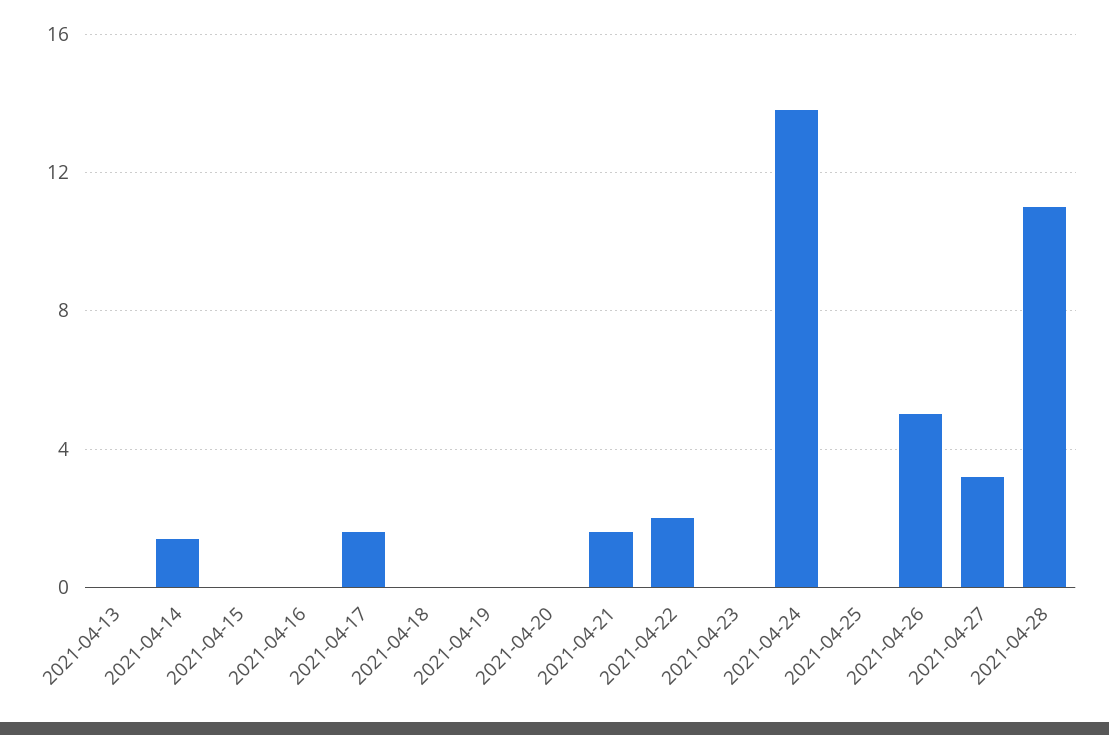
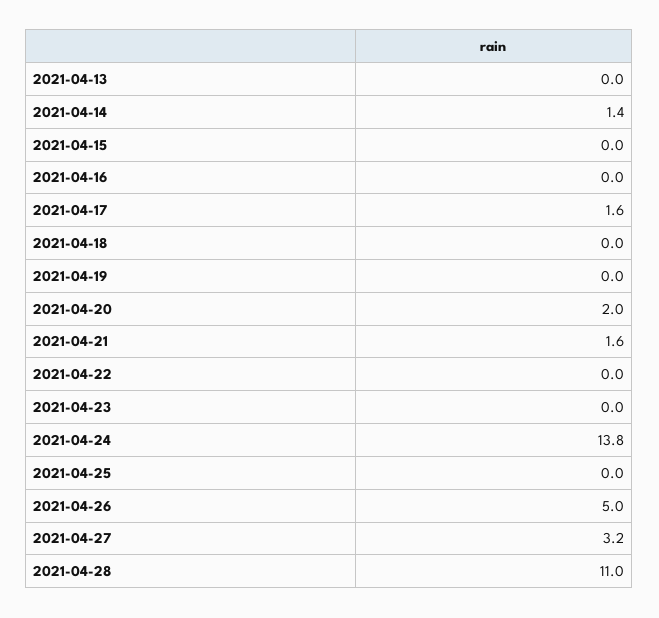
2021-04-20: 0 -> 2
2021-04-22: 2 -> 0

